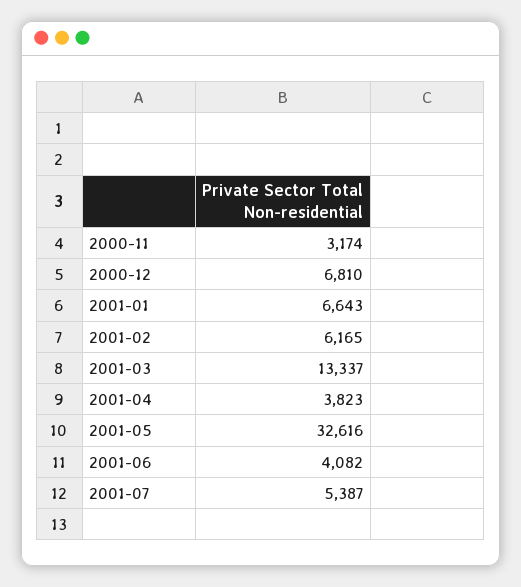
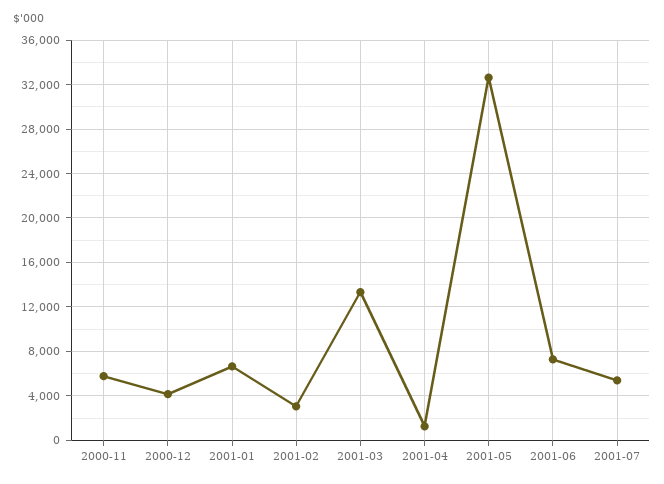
2000-11: 3174 -> 6000
2000-12: 6810 -> 4000
2001-02: 6165 -> 3000
2001-04: 3823 -> 1000
2001-06: 4082 -> 7000

